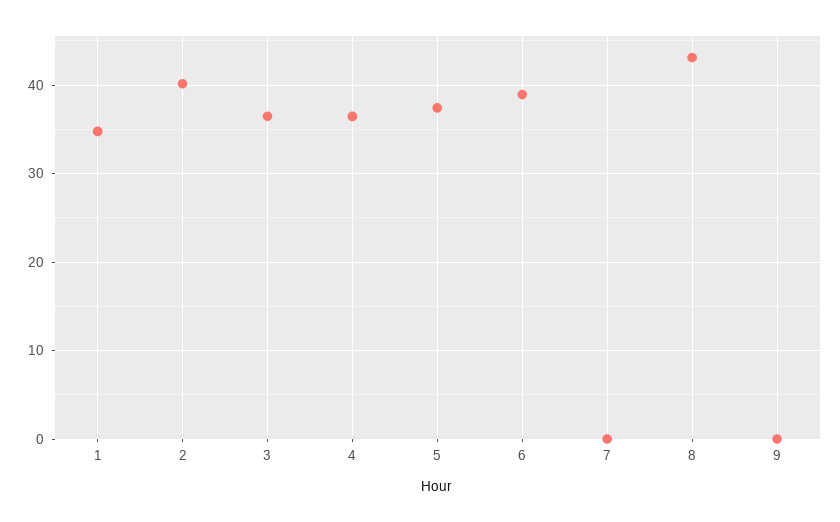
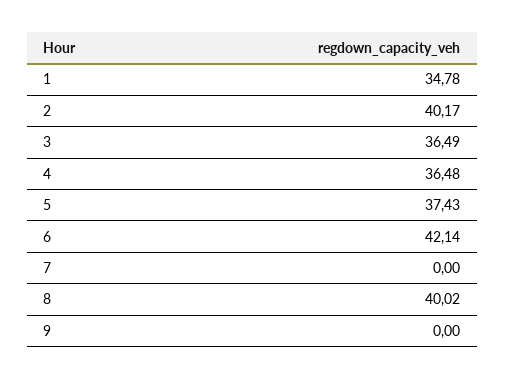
6: 39 -> 42.14
8: 43 -> 40.02

